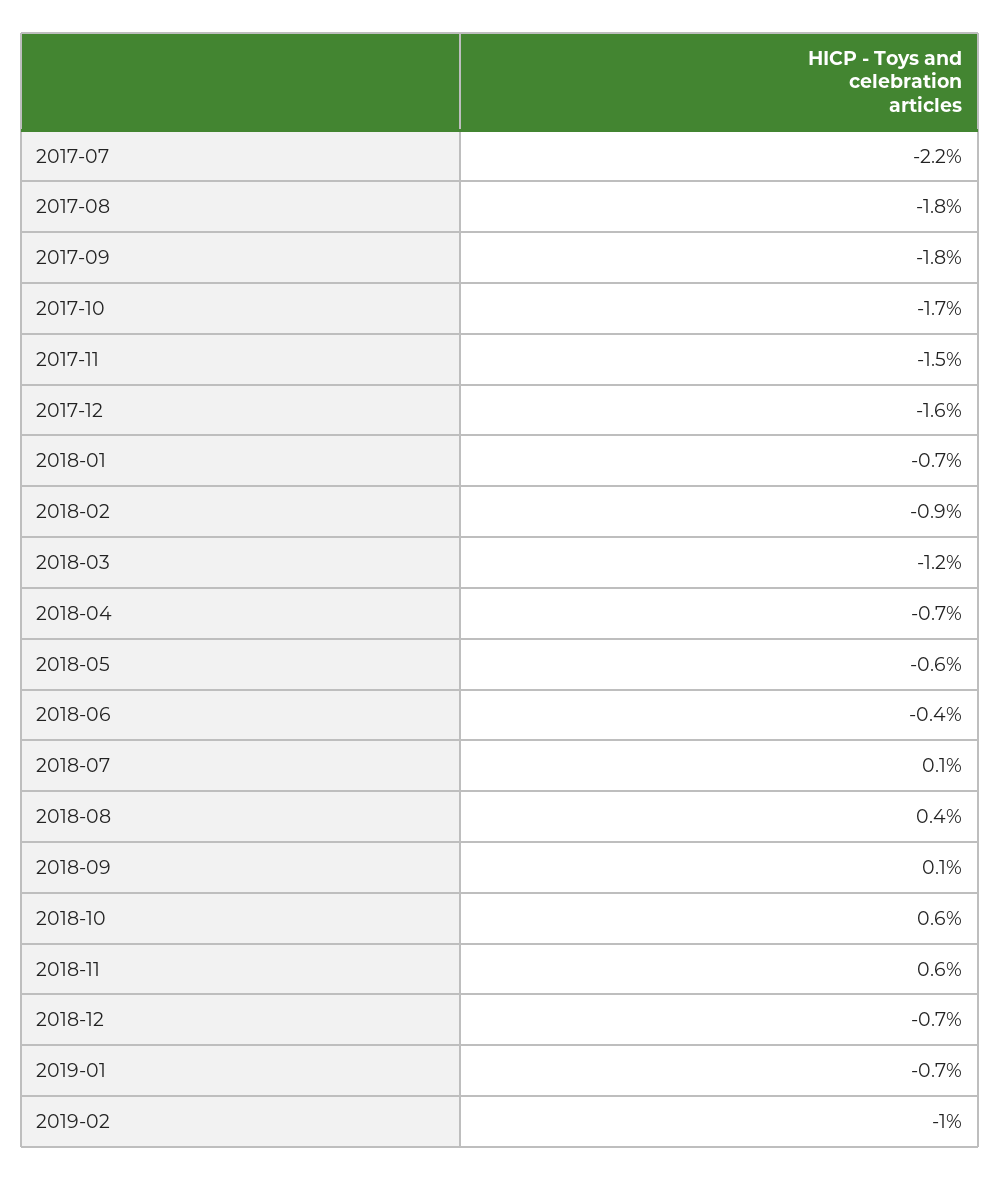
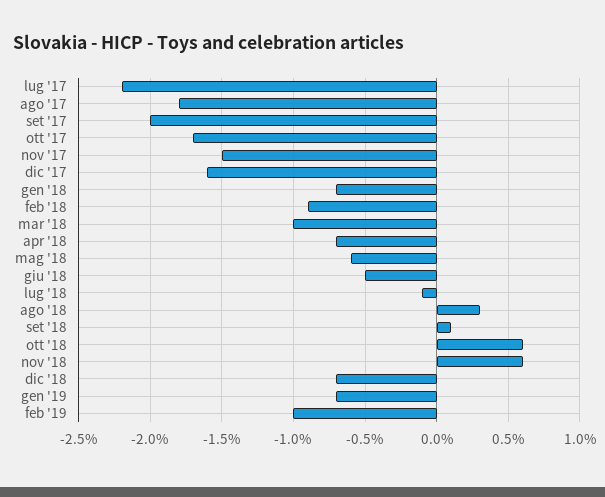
2017-09: -1.8 -> -2
2018-03: -1.2 -> -1
2018-06: -0.4 -> -0.5
2018-07: 0.1 -> -0.1
2018-08: 0.4 -> 0.3

